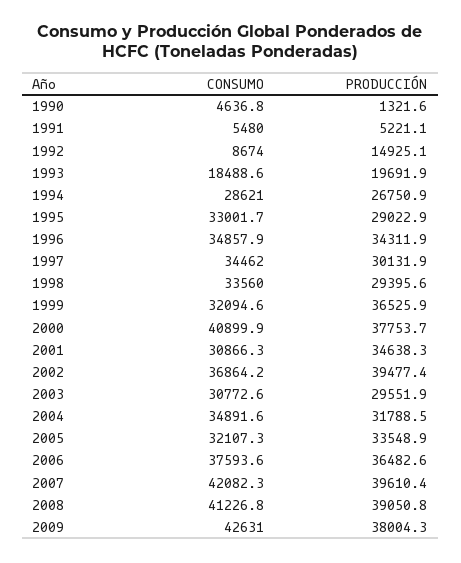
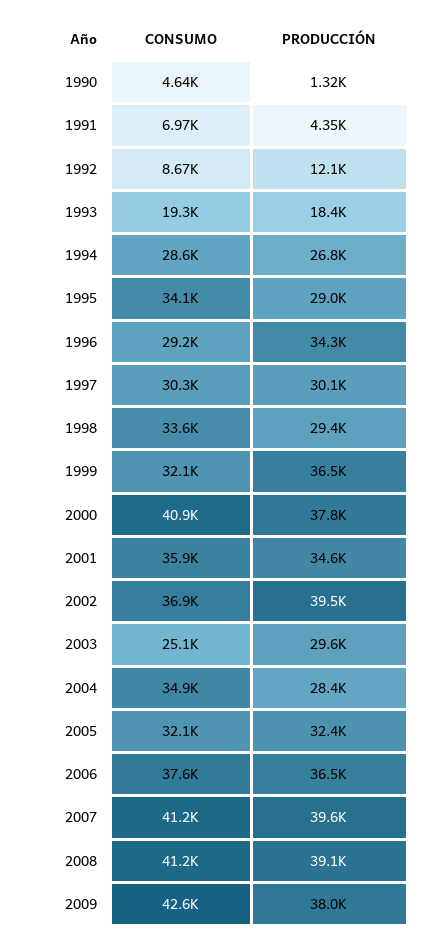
CONSUMO, 1991: 5480 -> 6970
PRODUCCIÓN, 1991: 5221.1 -> 4350
PRODUCCIÓN, 1992: 14925.1 -> 12100
CONSUMO, 1993: 18488.6 -> 19300
PRODUCCIÓN, 1993: 19691.9 -> 18400
CONSUMO, 1995: 33001.7 -> 34100
CONSUMO, 1996: 34857.9 -> 29200
CONSUMO, 1997: 34462 -> 30300
CONSUMO, 2001: 30866.3 -> 35900
CONSUMO, 2003: 30772.6 -> 25100
PRODUCCIÓN, 2004: 31788.5 -> 28400
PRODUCCIÓN, 2005: 33548.9 -> 32400
CONSUMO, 2007: 42082.3 -> 41200

